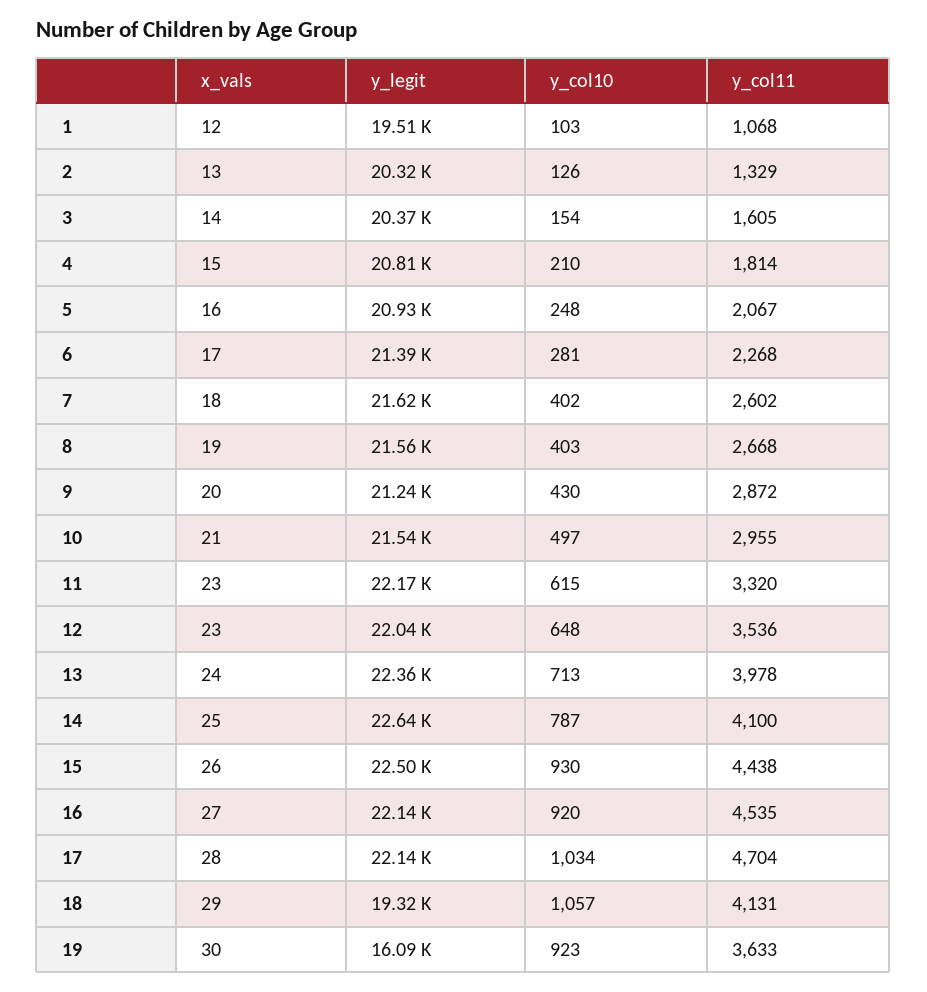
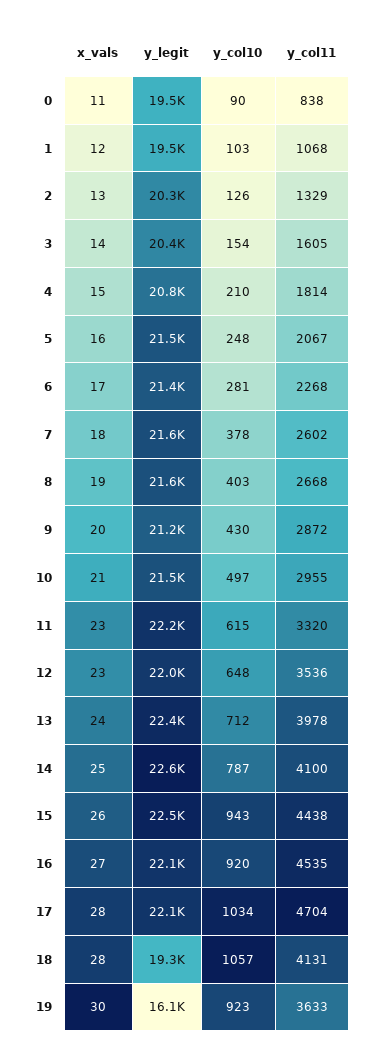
y_legit, 5: 20930 -> 21500
y_col10, 7: 402 -> 378
y_col10, 13: 713 -> 712
y_col10, 15: 930 -> 943
x_vals, 18: 29 -> 28
x_vals, 0: none -> 11
y_legit, 0: none -> 19500
y_col10, 0: none -> 90
y_col11, 0: none -> 838

